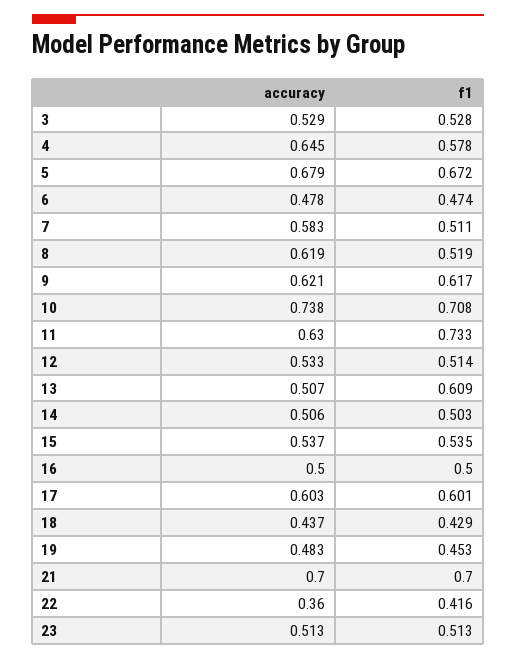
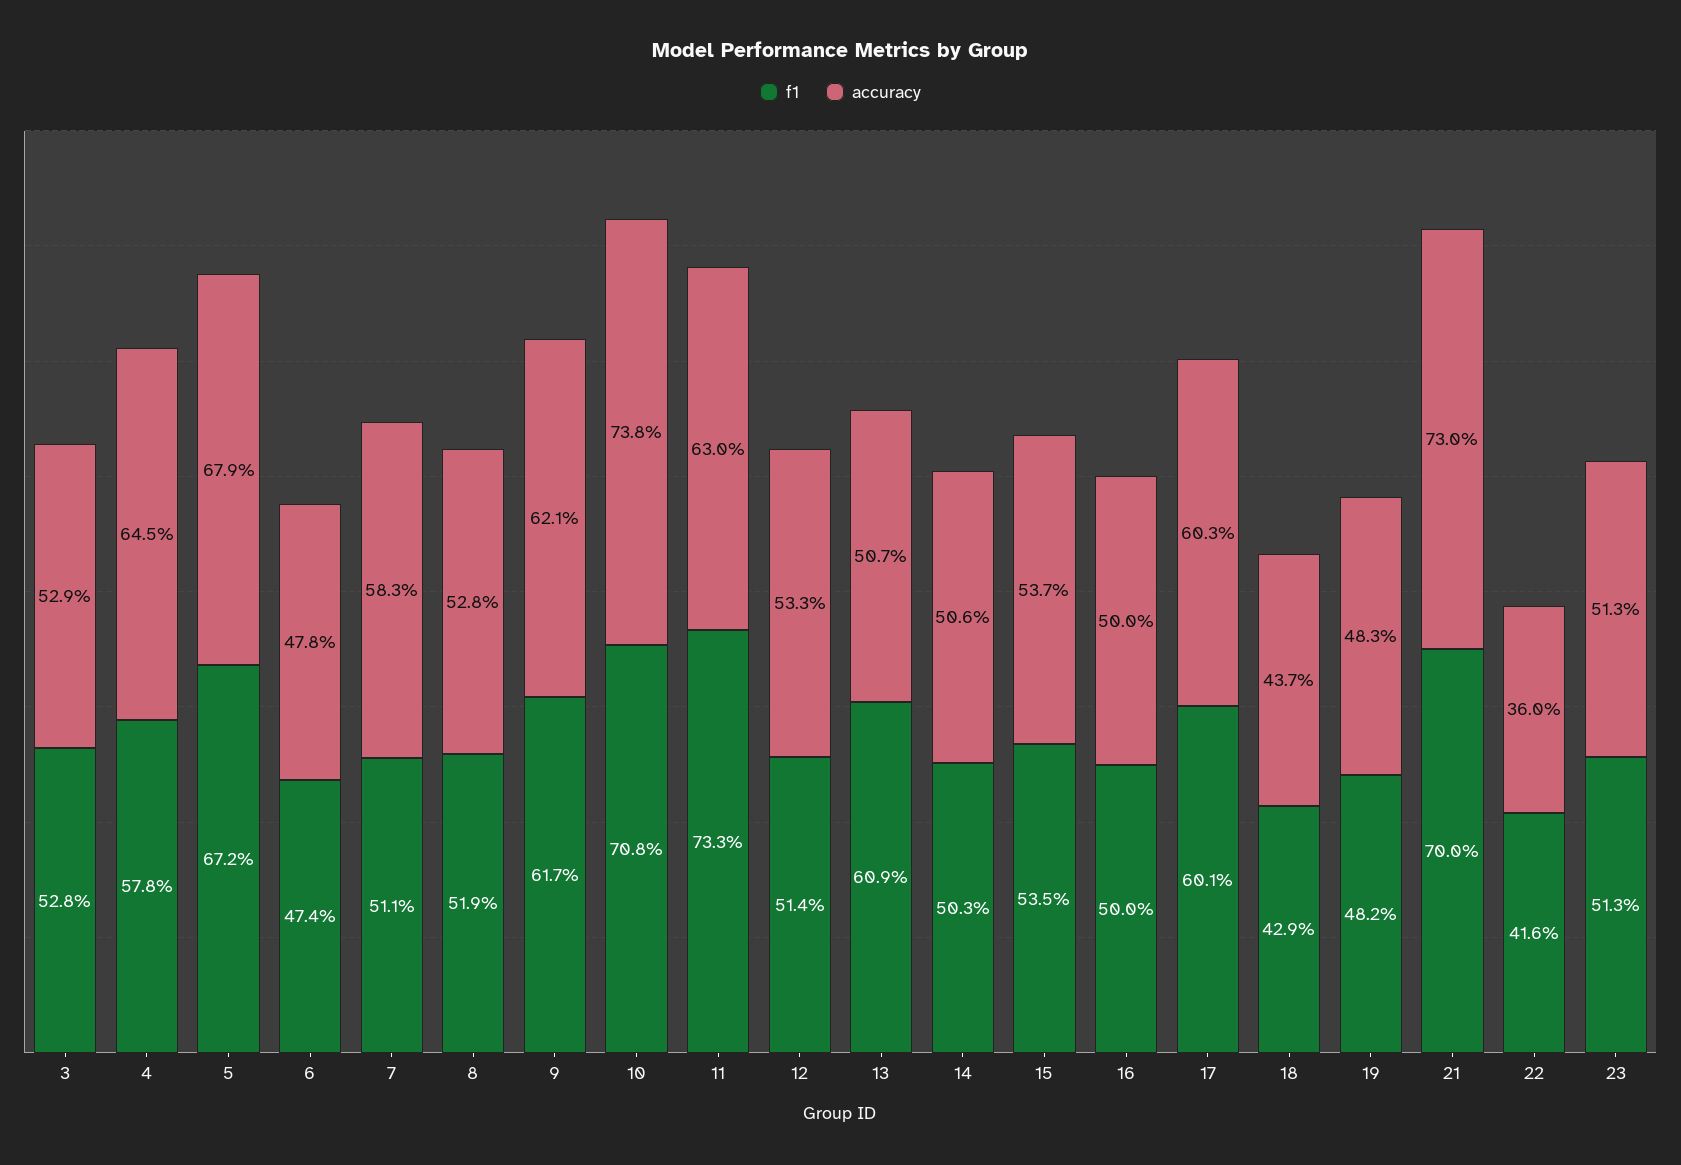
accuracy, 8: 0.619 -> 0.528
f1, 19: 0.453 -> 0.482
accuracy, 21: 0.7 -> 0.73

